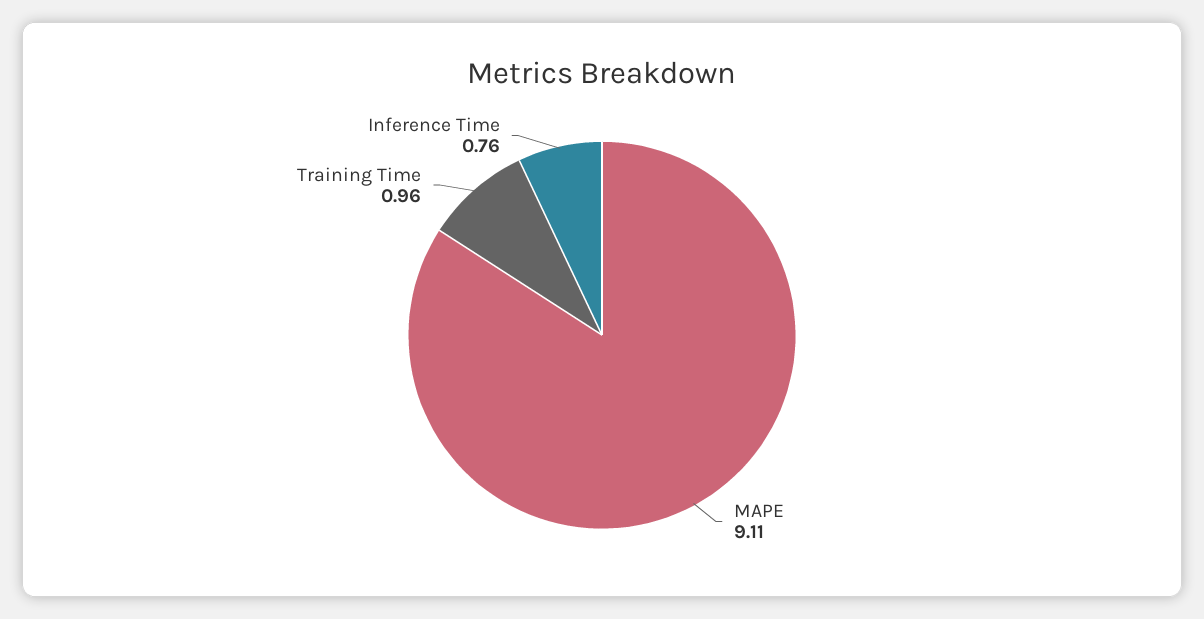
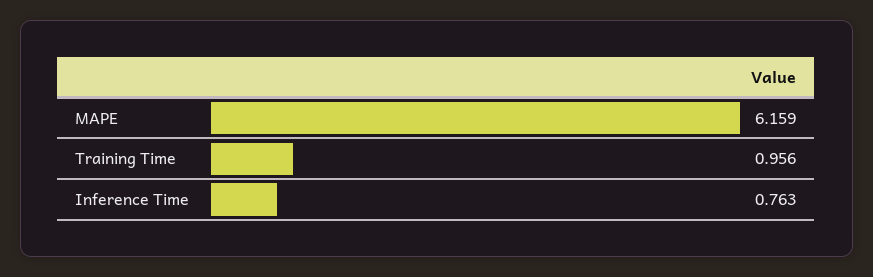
MAPE: 9.11 -> 6.159

